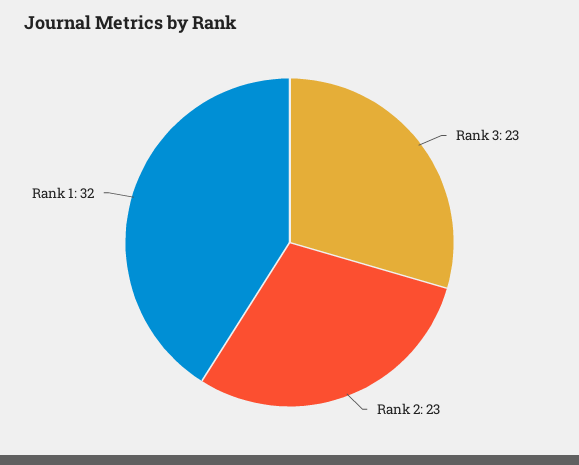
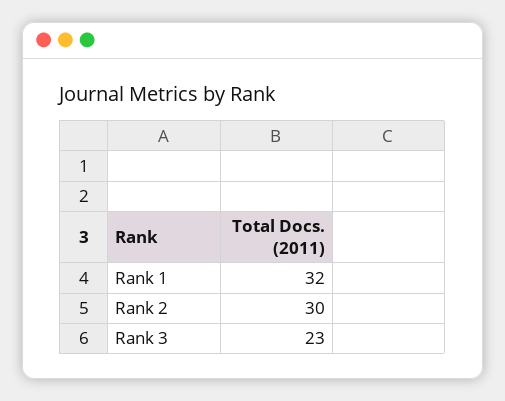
Rank 2: 23 -> 30

